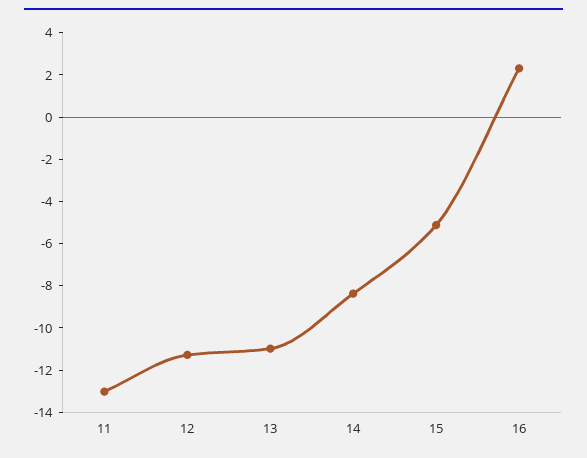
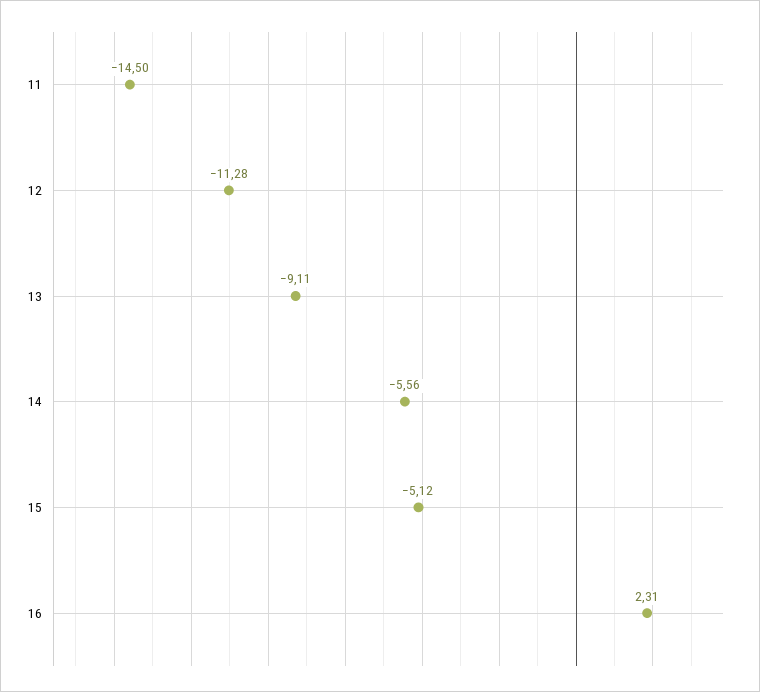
11: -13 -> -14.5
13: -11 -> -9.11
14: -8.5 -> -5.56

